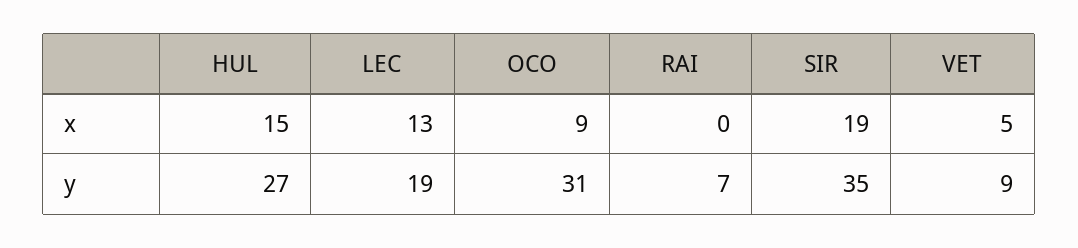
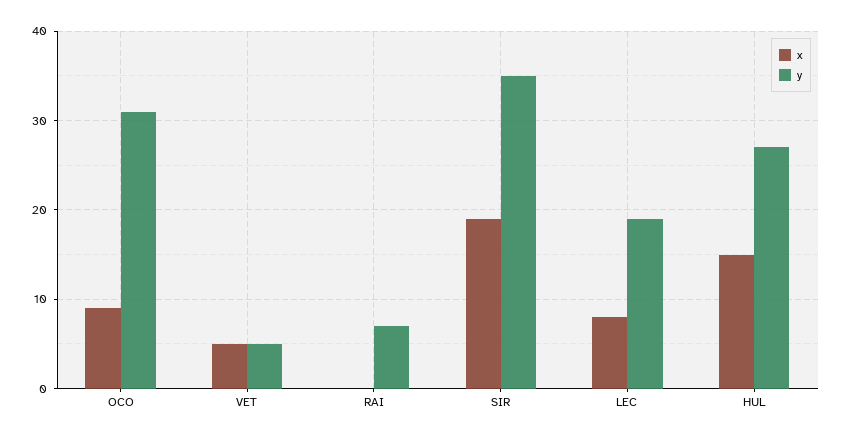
x, LEC: 13 -> 8
y, VET: 9 -> 5

